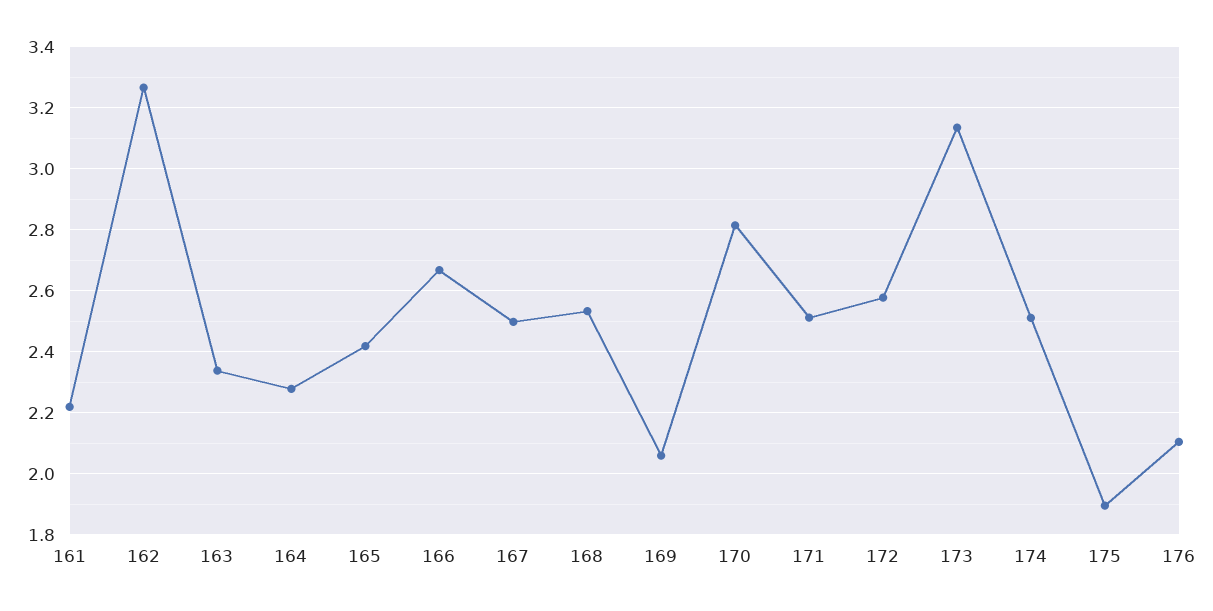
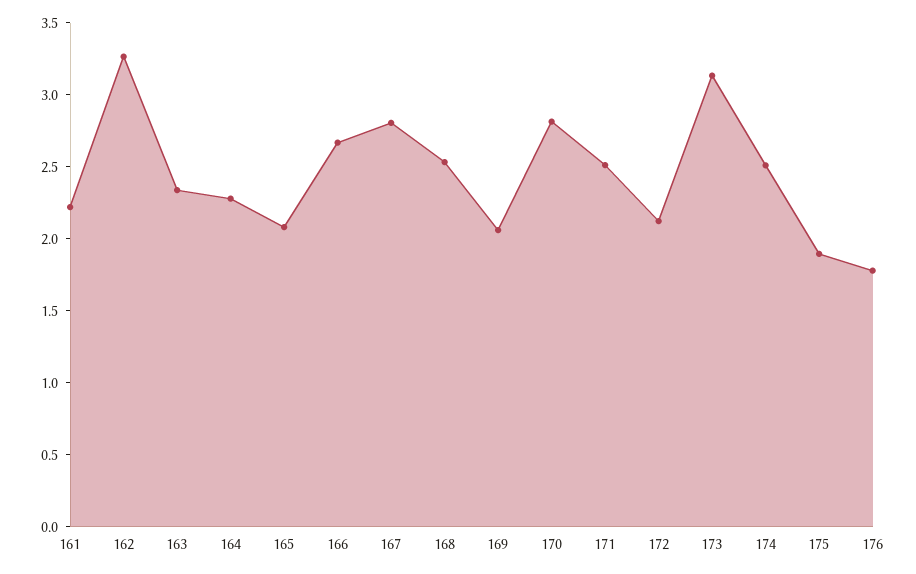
165: 2.42 -> 2.1
167: 2.5 -> 2.8
172: 2.58 -> 2.1
176: 2.1 -> 1.8

